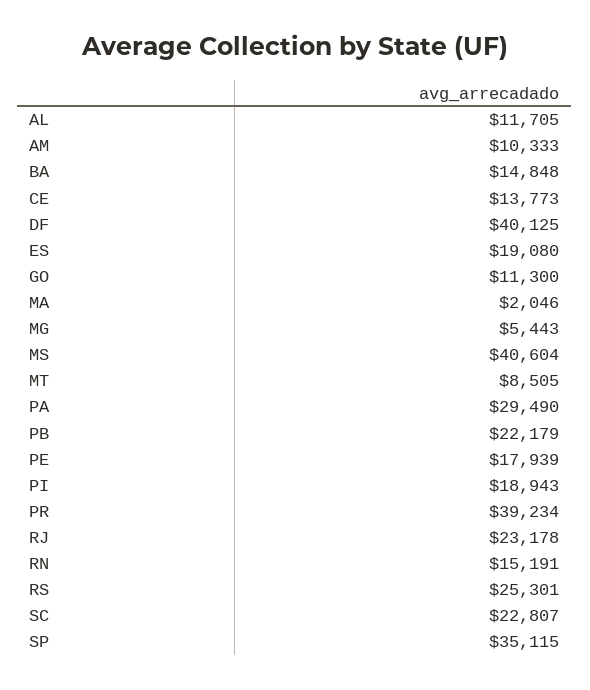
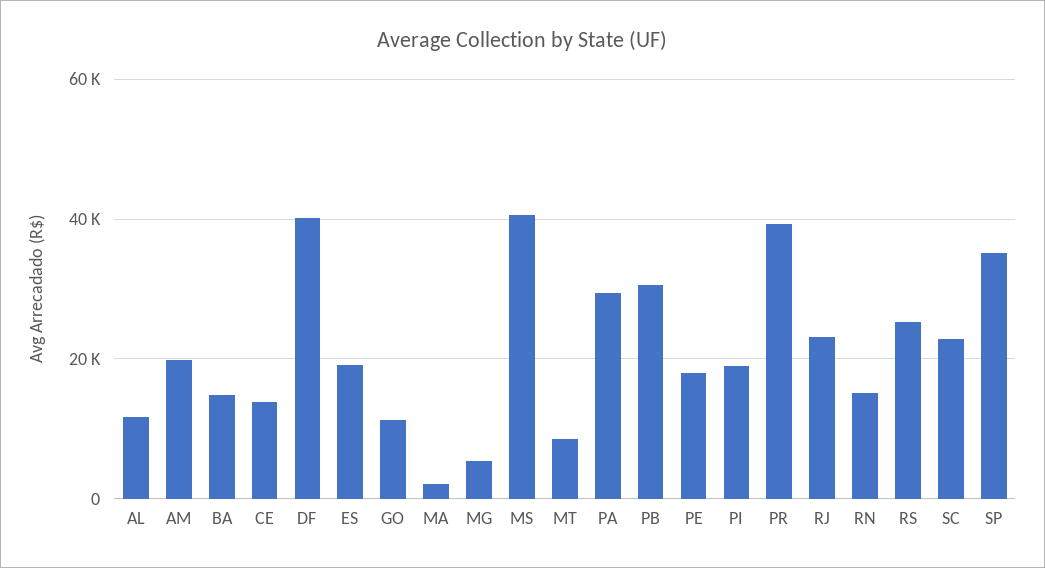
AM: 10333 -> 20000
PB: 22179 -> 30000

